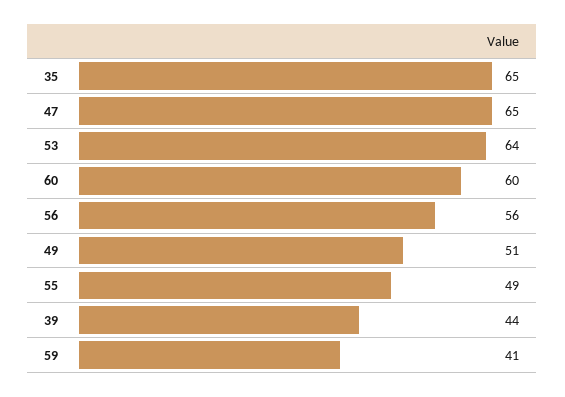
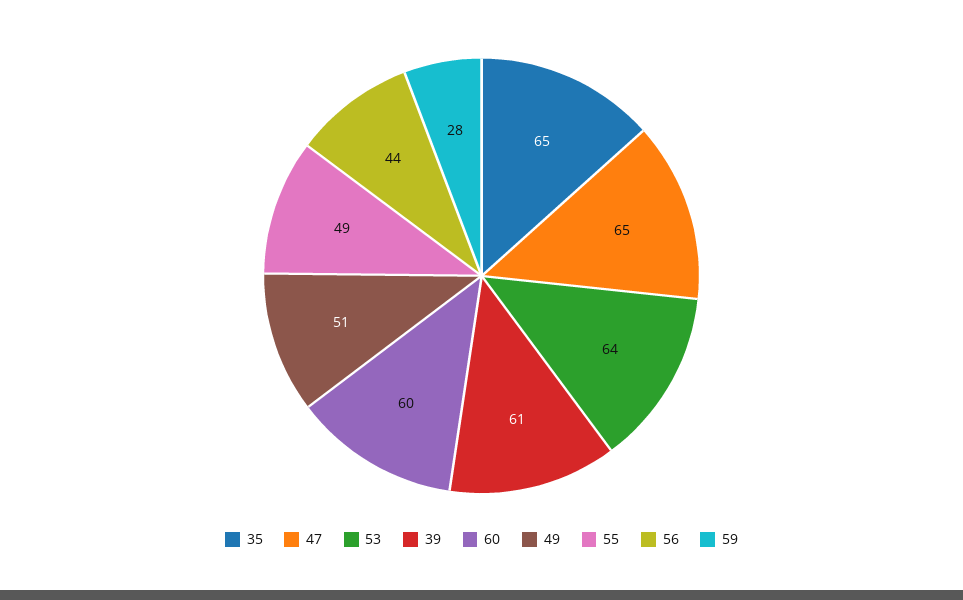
56: 56 -> 44
39: 44 -> 61
59: 41 -> 28

